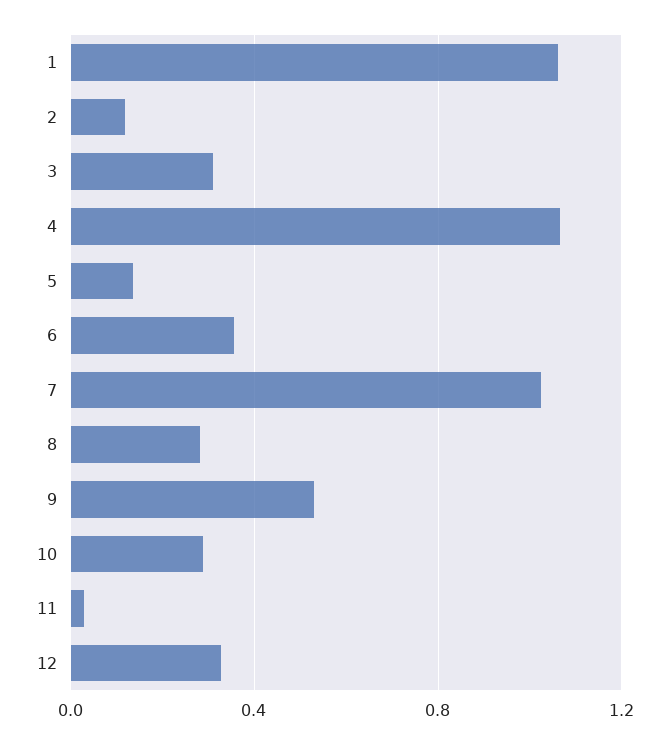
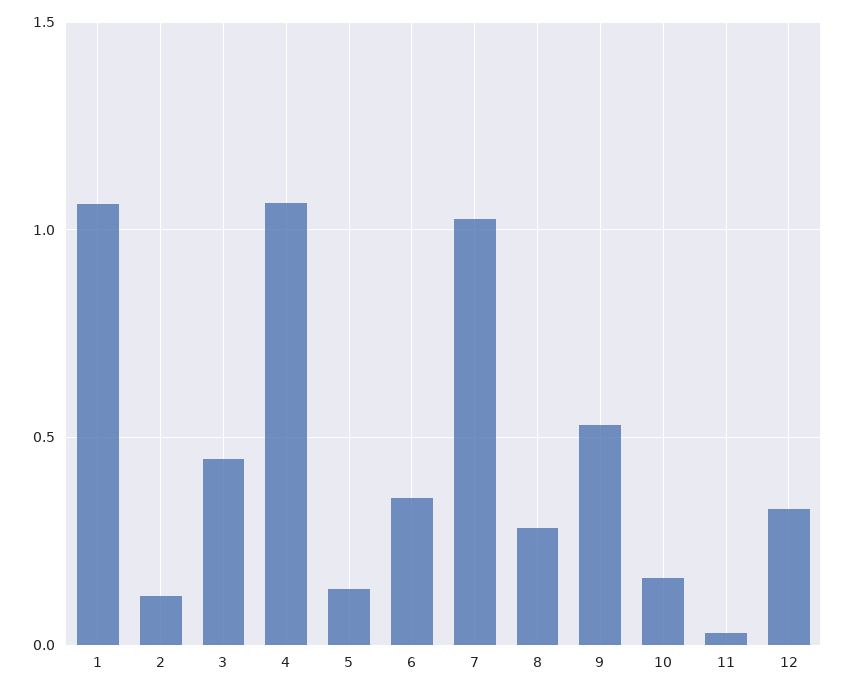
3: 0.3 -> 0.45
10: 0.3 -> 0.15

